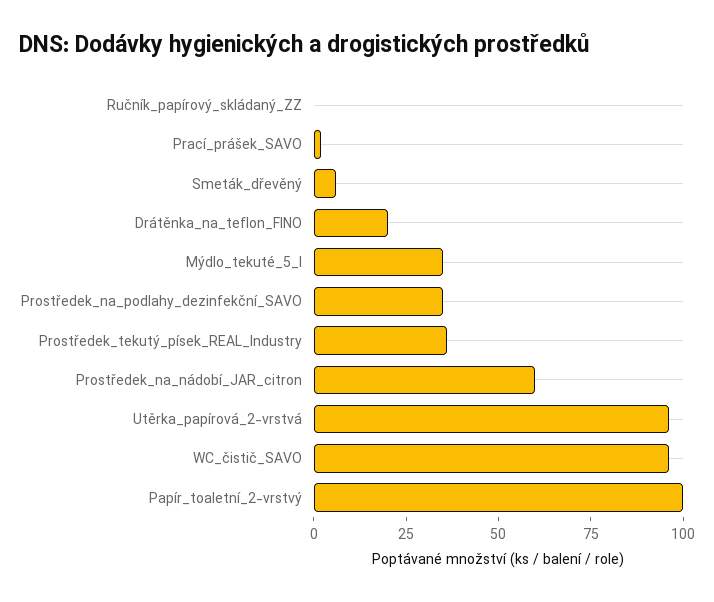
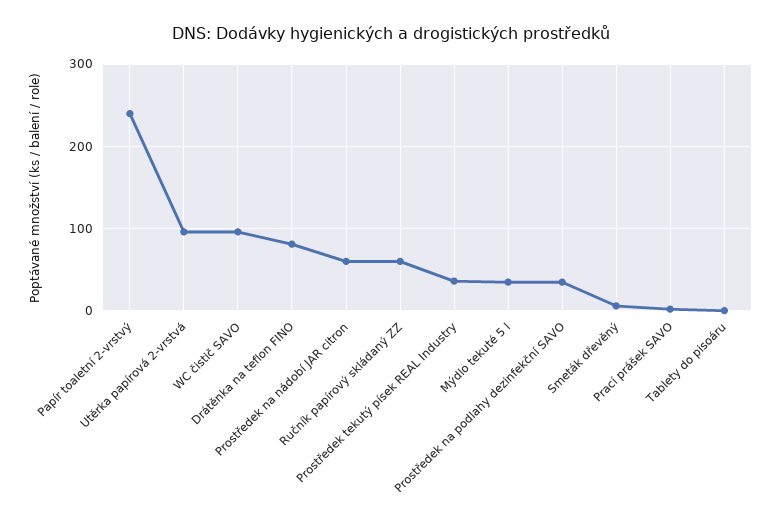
Ručník_papírový_skládaný_ZZ: 0 -> 60
Drátěnka_na_teflon_FINO: 20 -> 80
Papír_toaletní_2-vrstvý: 100 -> 240
Tablety do pisoáru: none -> 0

